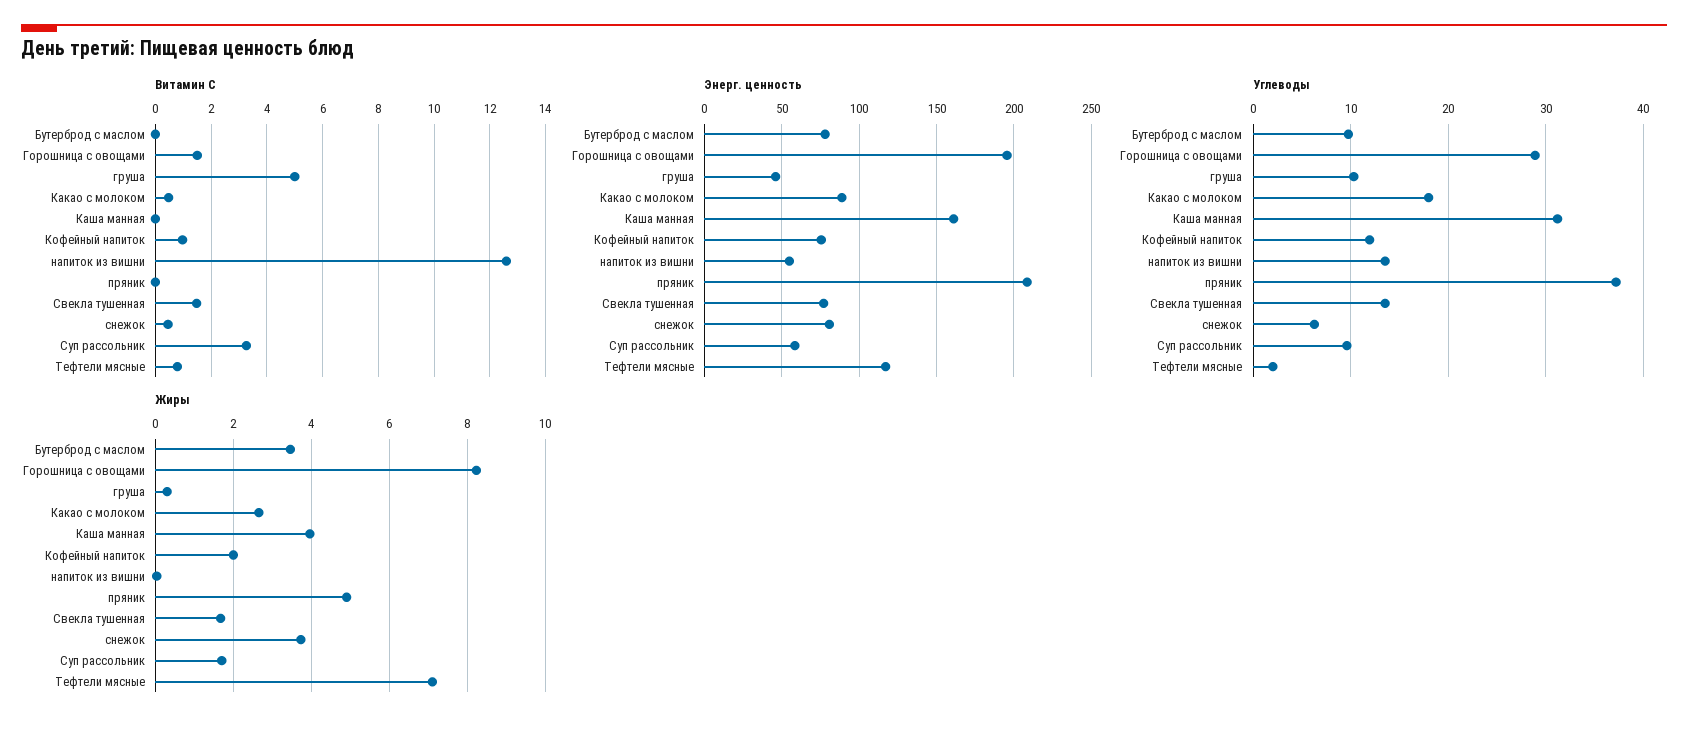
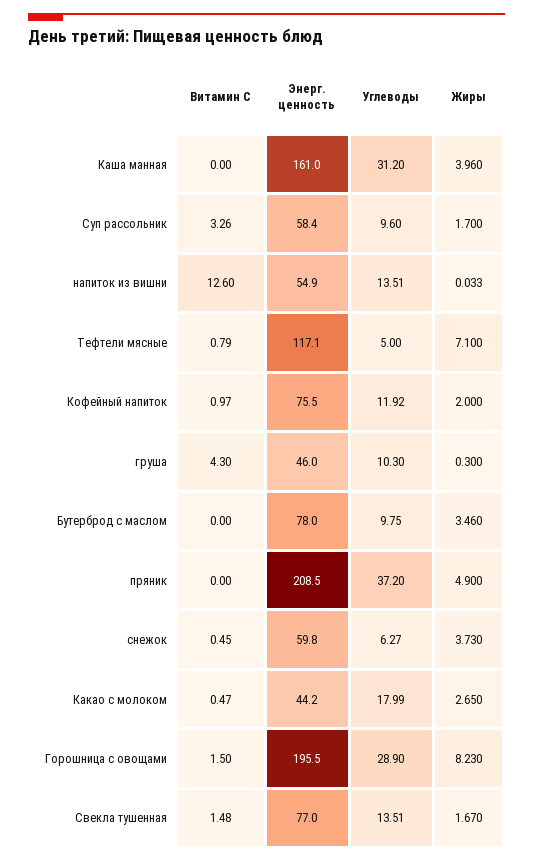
Витамин С, груша: 5 -> 4.3
Энерг. ценность, Какао с молоком: 90 -> 44.2
Энерг. ценность, снежок: 80 -> 59.8
Углеводы, Тефтели мясные: 2 -> 5

